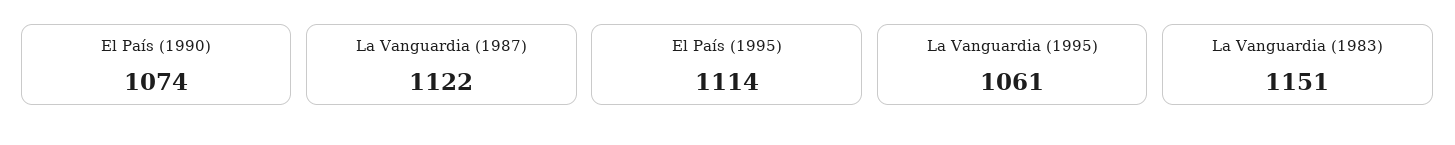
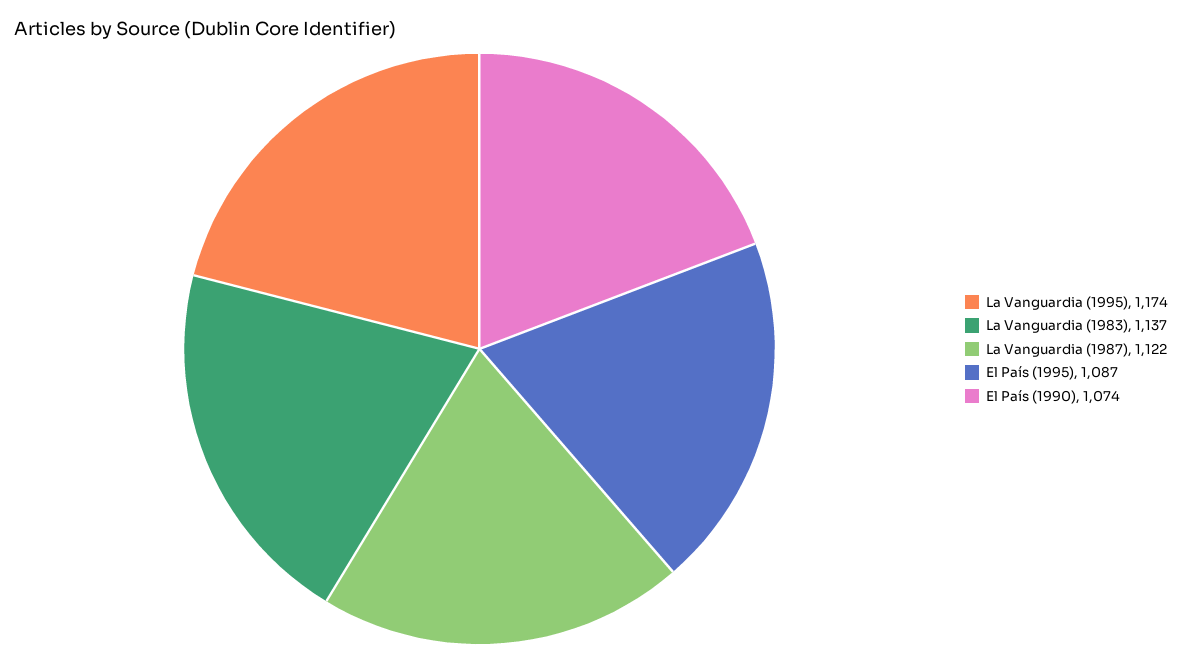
El País (1995): 1114 -> 1087
La Vanguardia (1995): 1061 -> 1174
La Vanguardia (1983): 1151 -> 1137

